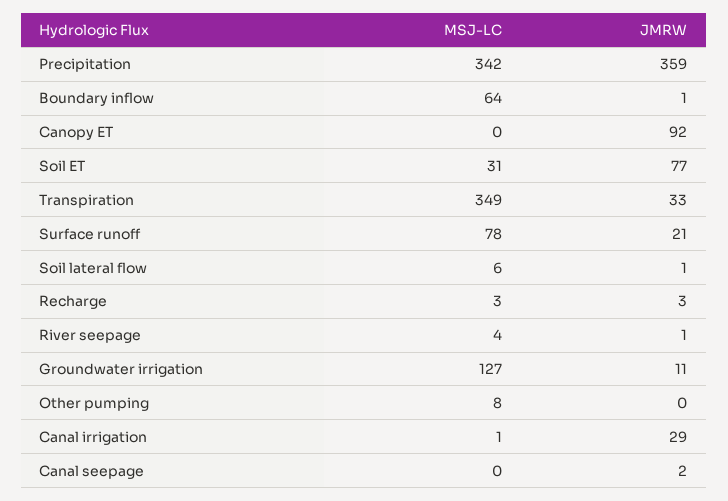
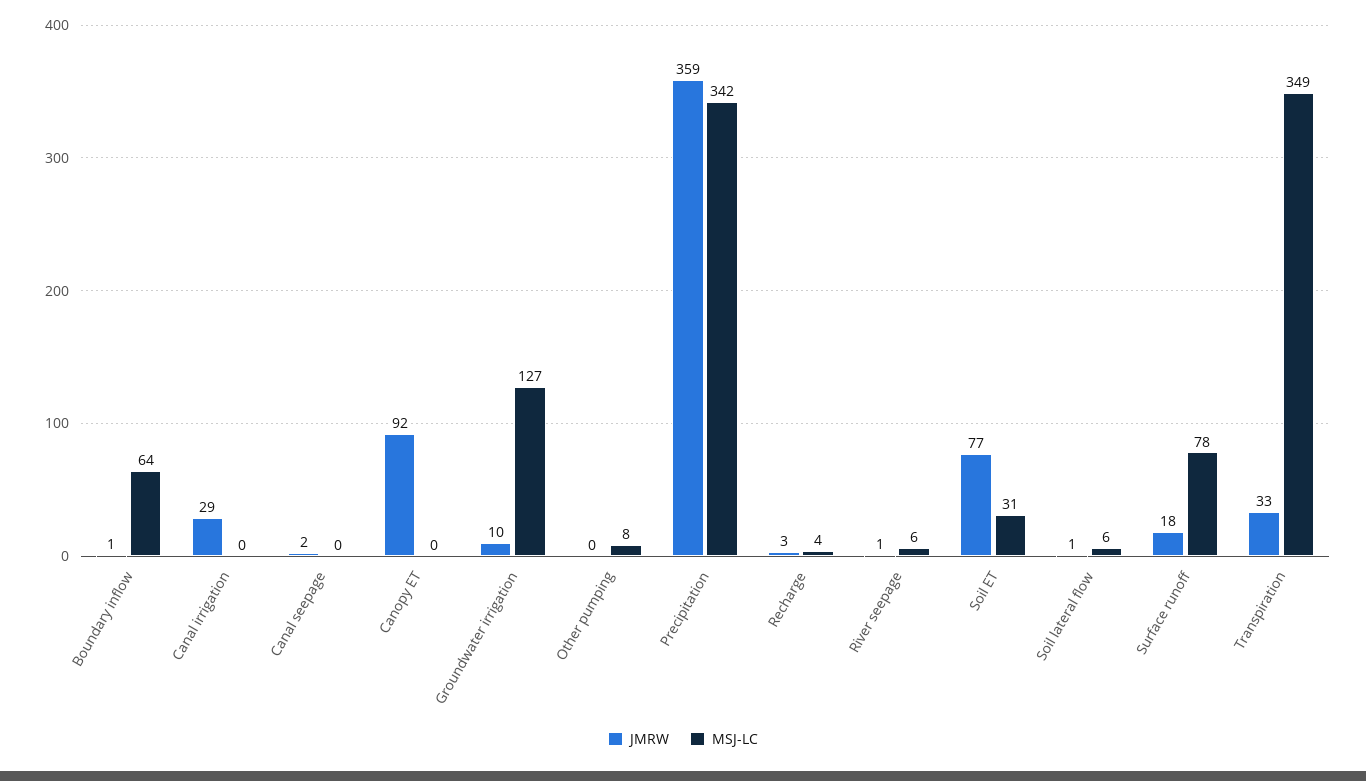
JMRW, Surface runoff: 21 -> 18
MSJ-LC, Recharge: 3 -> 4
MSJ-LC, River seepage: 4 -> 6
JMRW, Groundwater irrigation: 11 -> 10
MSJ-LC, Canal irrigation: 1 -> 0

